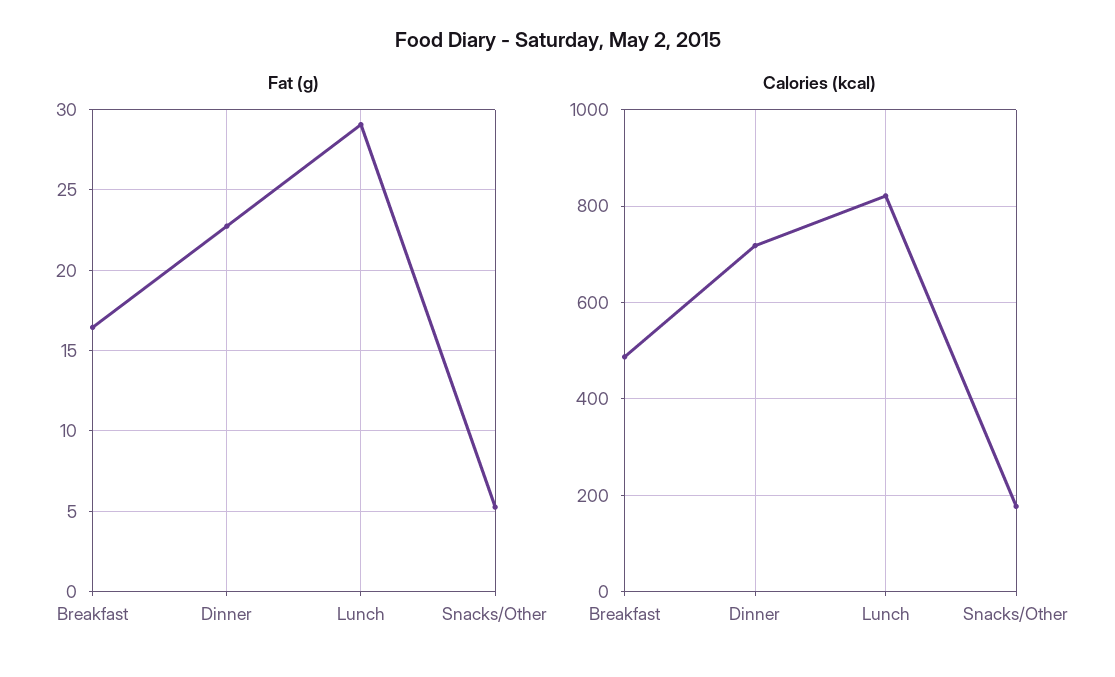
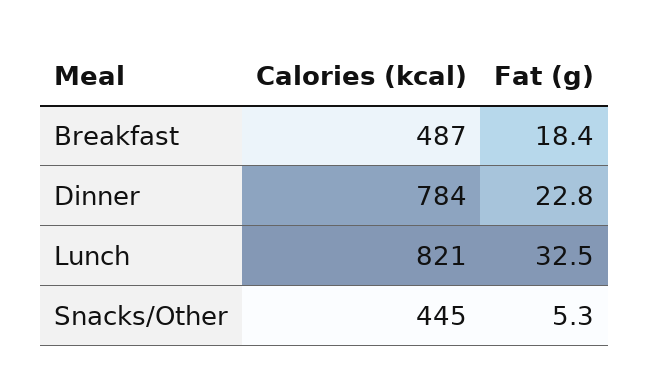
Fat (g), Breakfast: 16.5 -> 18.4
Fat (g), Lunch: 29 -> 32.5
Calories (kcal), Dinner: 720 -> 784
Calories (kcal), Snacks/Other: 180 -> 445

